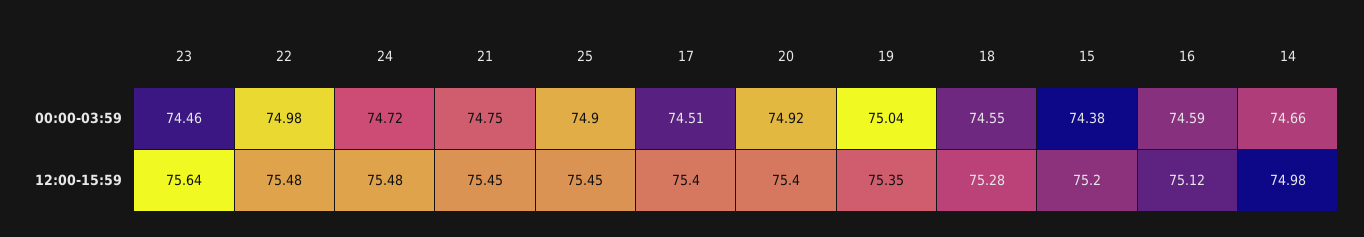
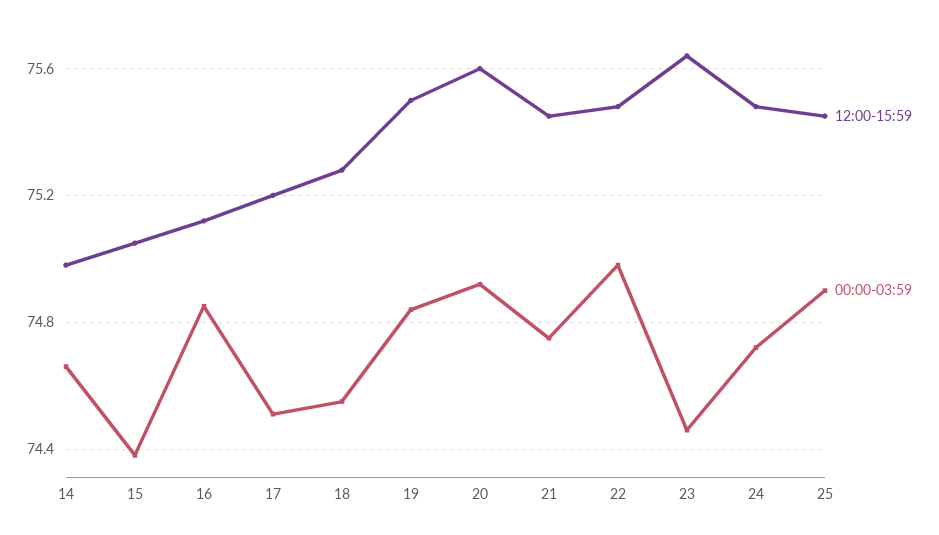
00:00-03:59, 19: 75.04 -> 74.85
00:00-03:59, 16: 74.59 -> 74.85
12:00-15:59, 17: 75.4 -> 75.2
12:00-15:59, 20: 75.4 -> 75.6
12:00-15:59, 19: 75.35 -> 75.5
12:00-15:59, 15: 75.2 -> 75.05

